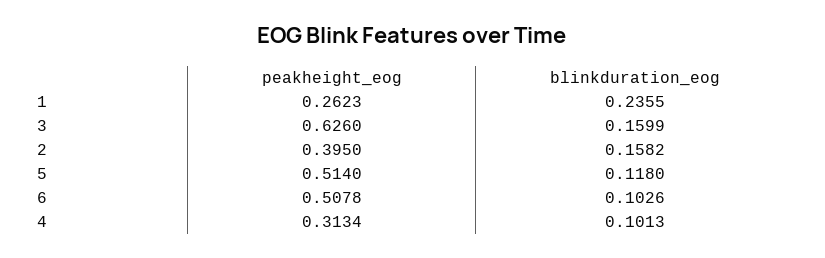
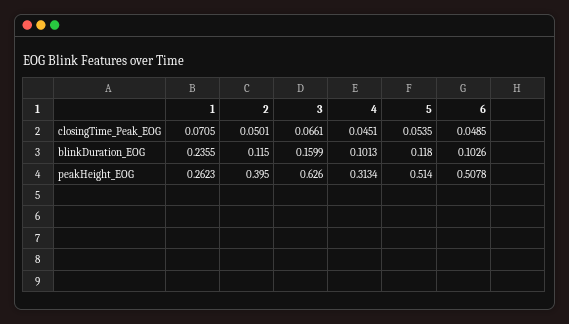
blinkduration_eog, 2: 0.1582 -> 0.115
closingTime_Peak_EOG, 1: none -> 0.0705
closingTime_Peak_EOG, 2: none -> 0.0501
closingTime_Peak_EOG, 3: none -> 0.0661
closingTime_Peak_EOG, 4: none -> 0.0451
closingTime_Peak_EOG, 5: none -> 0.0535
closingTime_Peak_EOG, 6: none -> 0.0485

